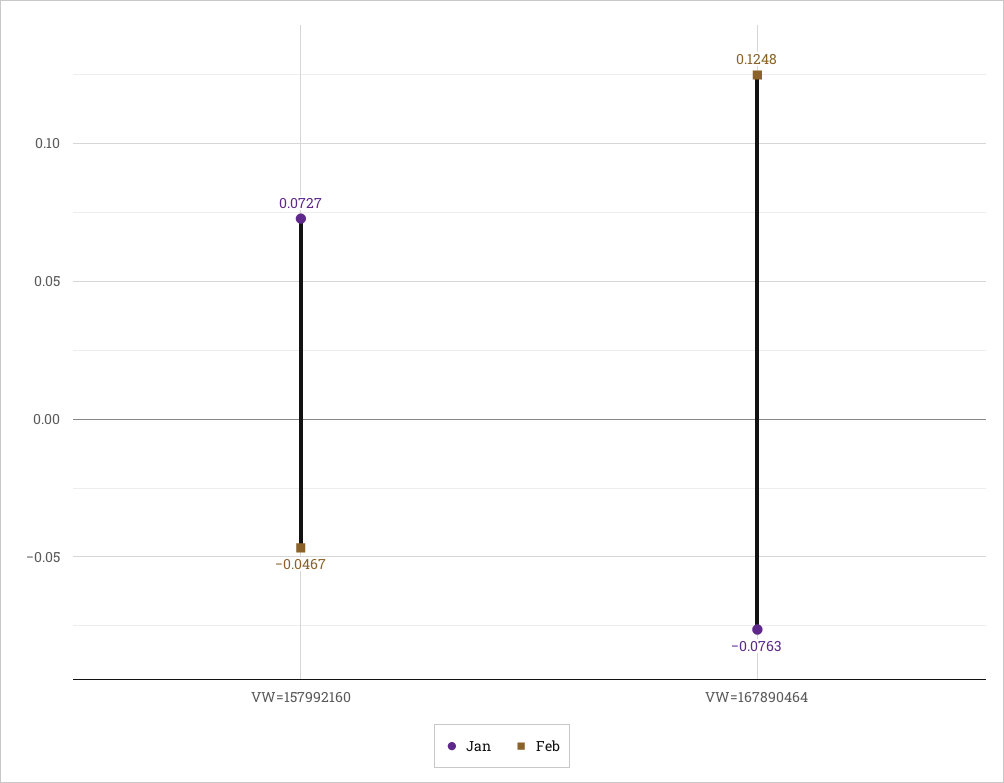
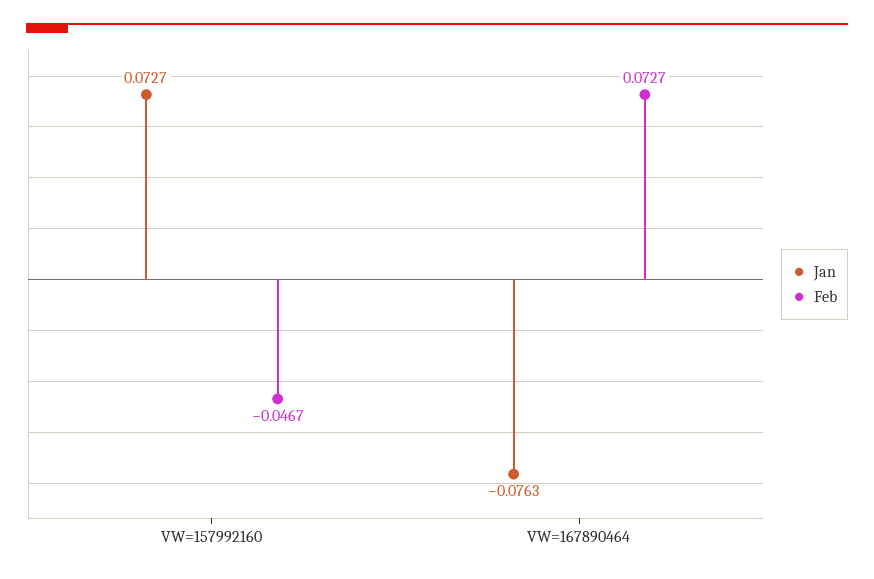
Feb, VW=167890464: 0.1248 -> 0.0727

